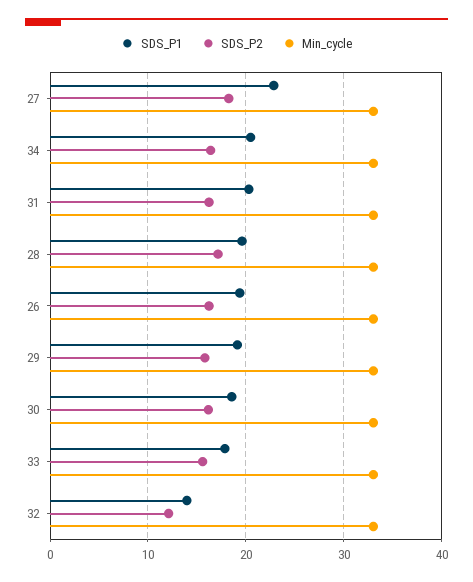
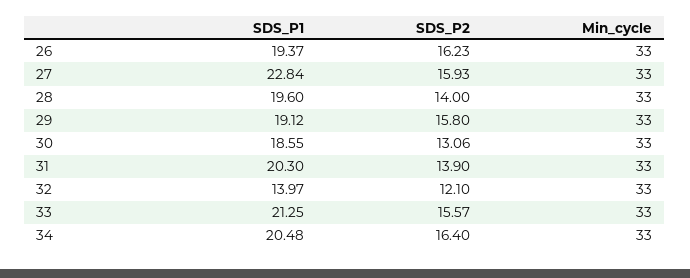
SDS_P2, 27: 18 -> 15.93
SDS_P2, 31: 16 -> 13.9
SDS_P2, 28: 17 -> 14
SDS_P2, 30: 16 -> 13.06
SDS_P1, 33: 18 -> 21.25

